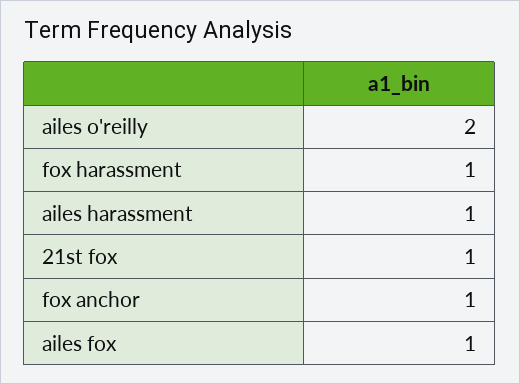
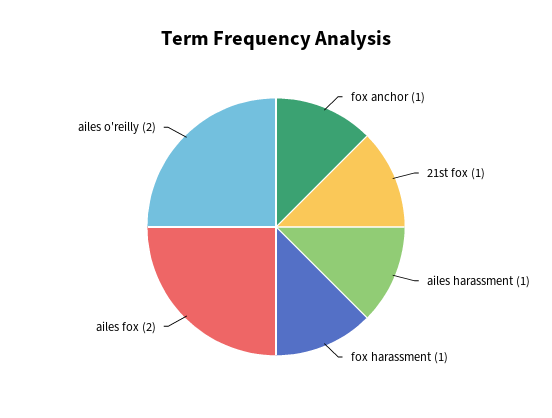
ailes fox: 1 -> 2

